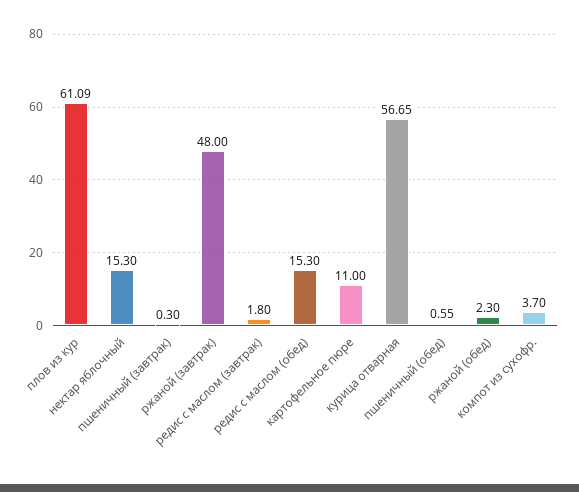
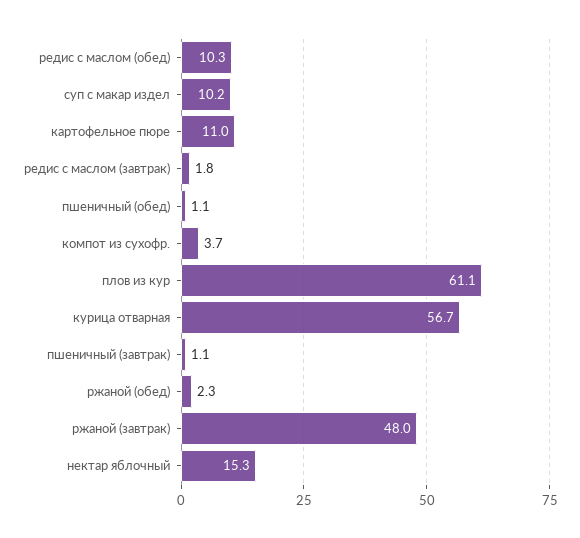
пшеничный (завтрак): 0.3 -> 1.1
редис с маслом (обед): 15.3 -> 10.3
пшеничный (обед): 0.55 -> 1.1
суп с макар издел: none -> 10.2

